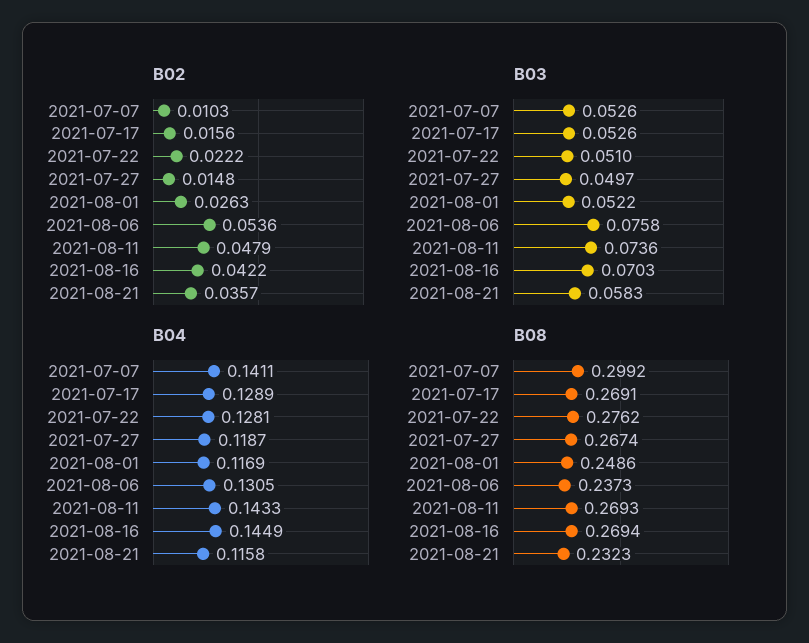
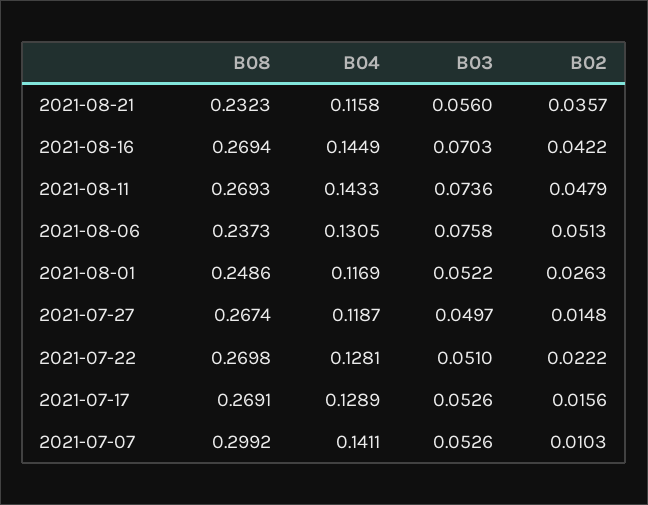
B02, 2021-08-06: 0.0536 -> 0.0513
B03, 2021-08-21: 0.0583 -> 0.056
B08, 2021-07-22: 0.2762 -> 0.2698

